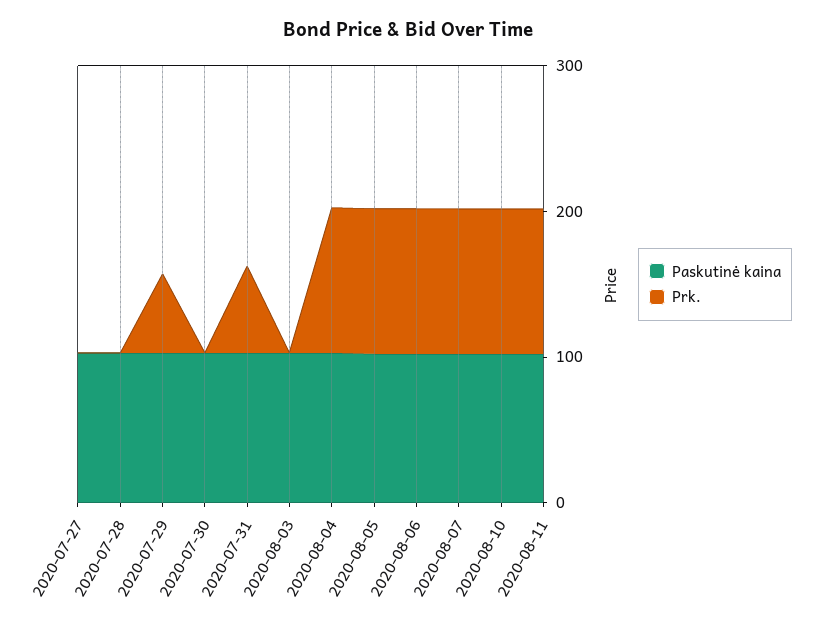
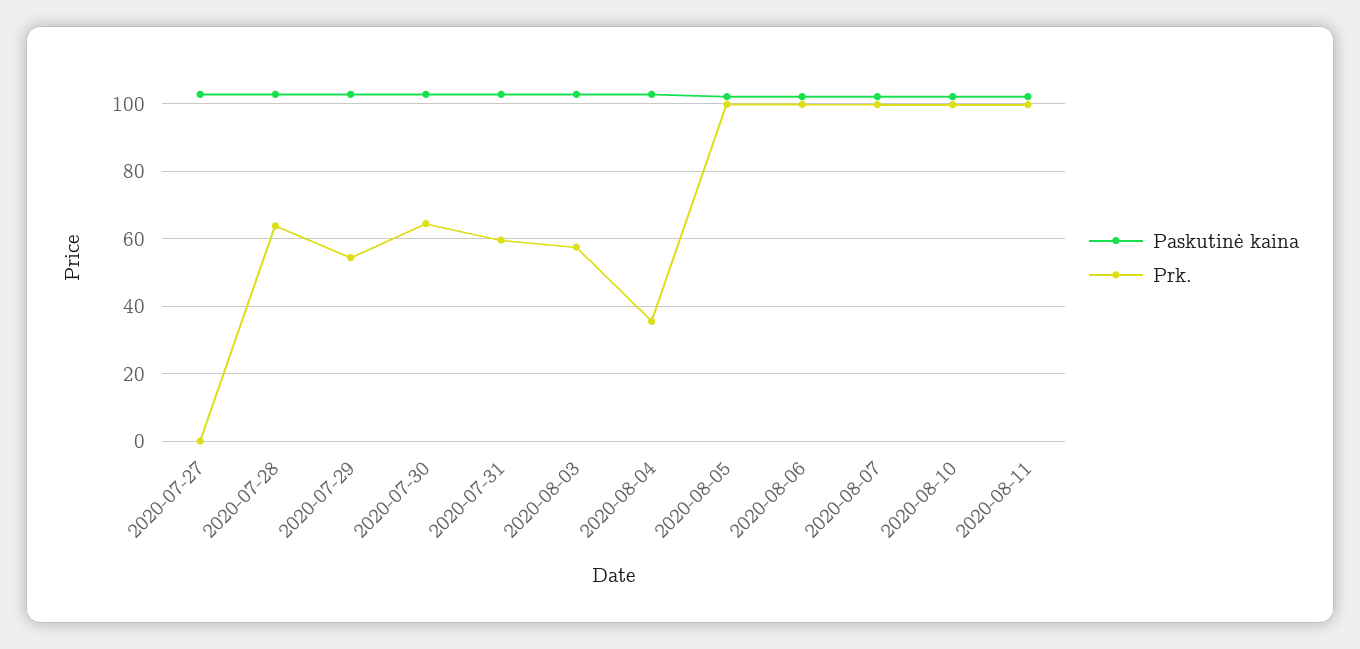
Prk., 2020-07-28: 0 -> 64
Prk., 2020-07-30: 0 -> 64
Prk., 2020-08-03: 0 -> 58
Prk., 2020-08-04: 100 -> 36

